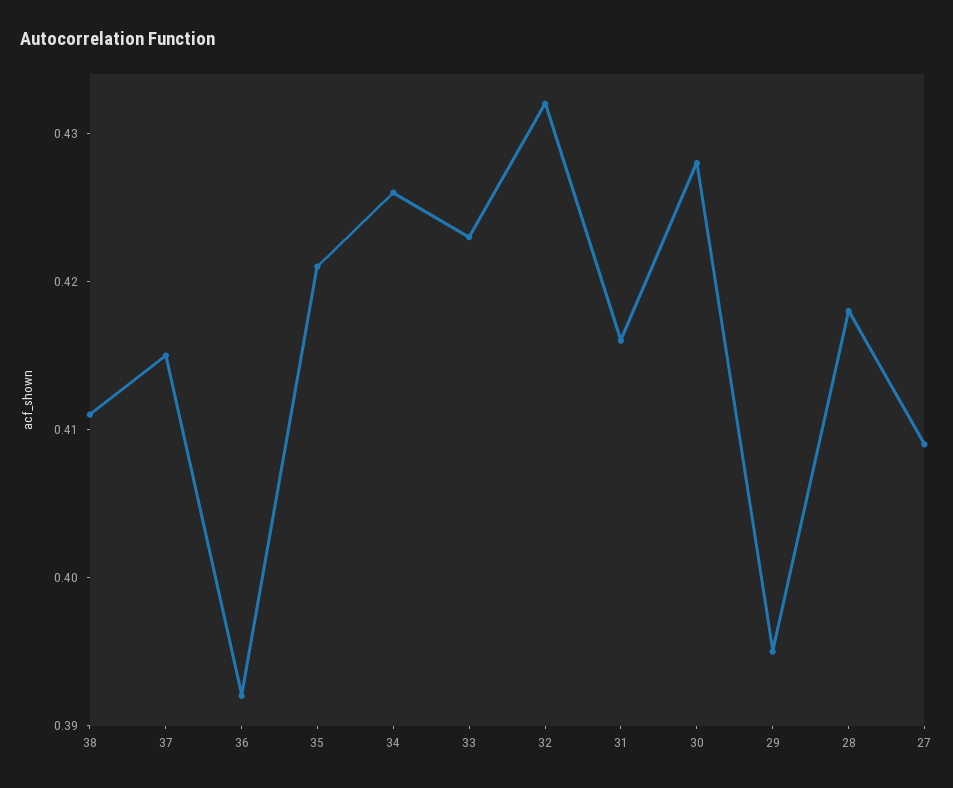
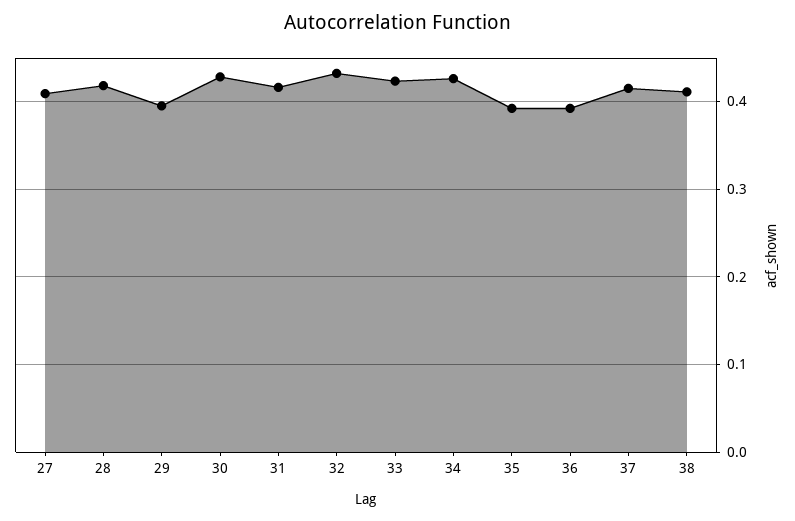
35: 0.421 -> 0.39

